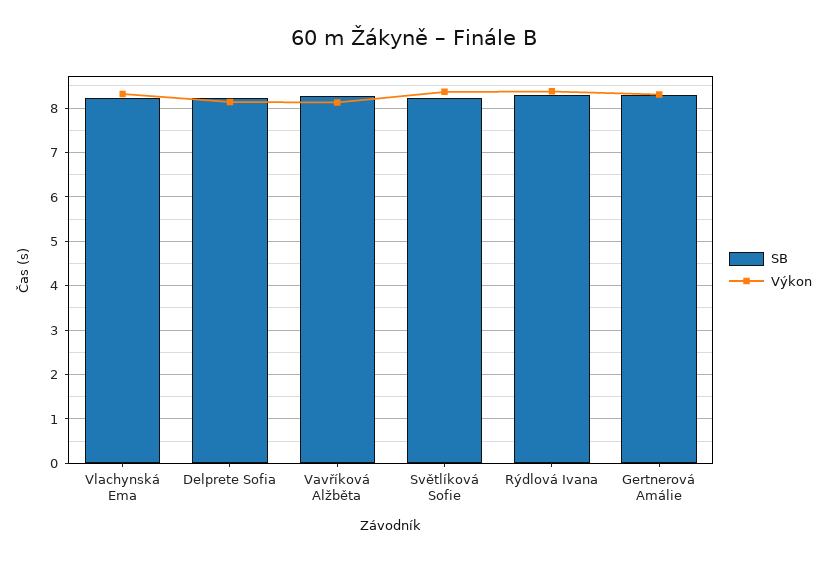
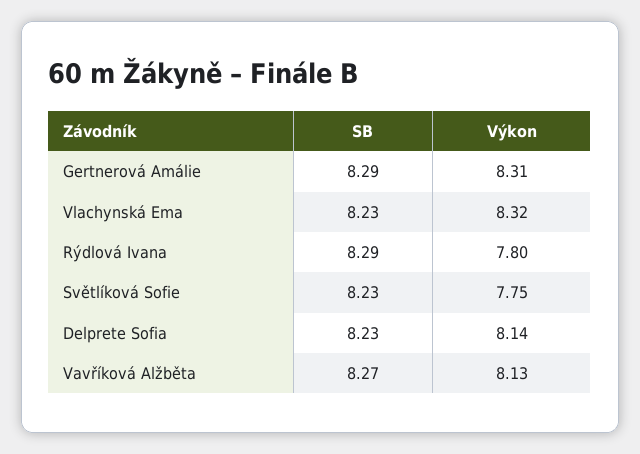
Výkon, Světlíková Sofie: 8.4 -> 7.75
Výkon, Rýdlová Ivana: 8.4 -> 7.8

